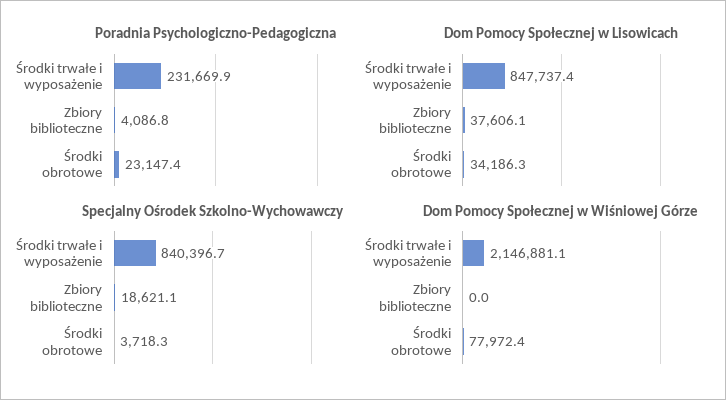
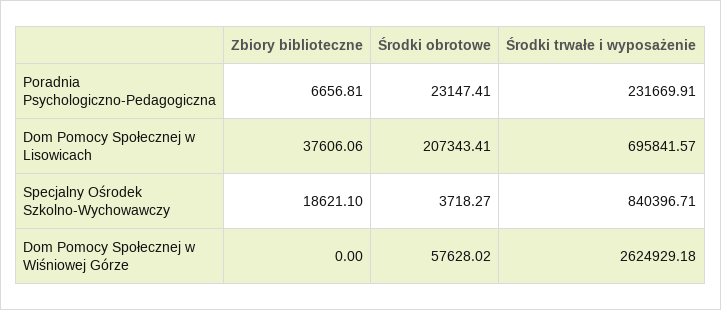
Poradnia Psychologiczno-Pedagogiczna, Zbiory biblioteczne: 4086.8 -> 6656.81
Dom Pomocy Społecznej w Lisowicach, Środki trwałe i wyposażenie: 847737.4 -> 695841.57
Dom Pomocy Społecznej w Lisowicach, Środki obrotowe: 34186.3 -> 207343.41
Dom Pomocy Społecznej w Wiśniowej Górze, Środki trwałe i wyposażenie: 2146881.1 -> 2624929.18
Dom Pomocy Społecznej w Wiśniowej Górze, Środki obrotowe: 77972.4 -> 57628.02

